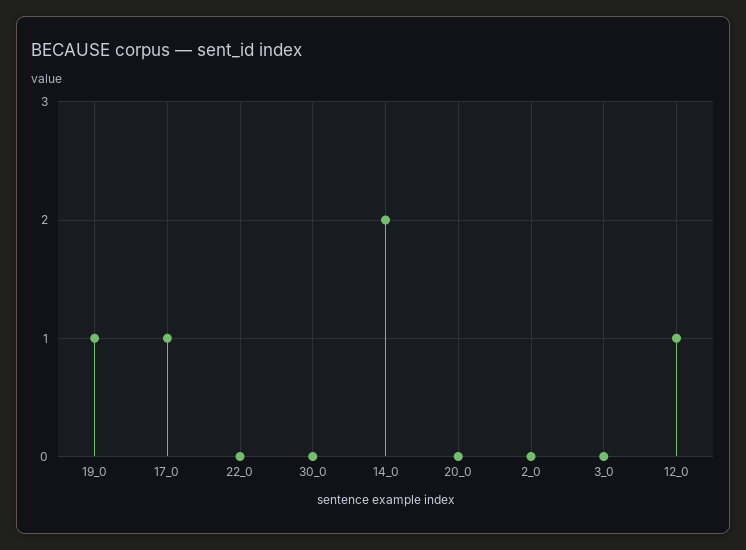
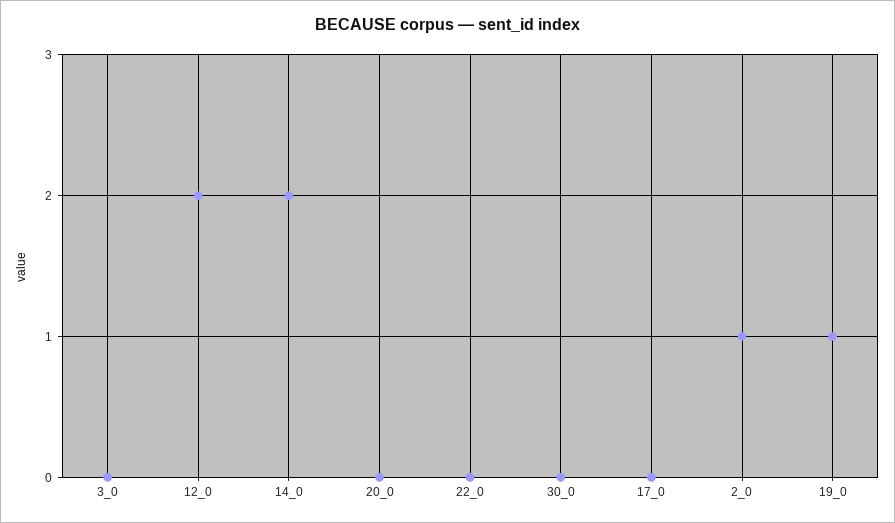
17_0: 1 -> 0
2_0: 0 -> 1
12_0: 1 -> 2

